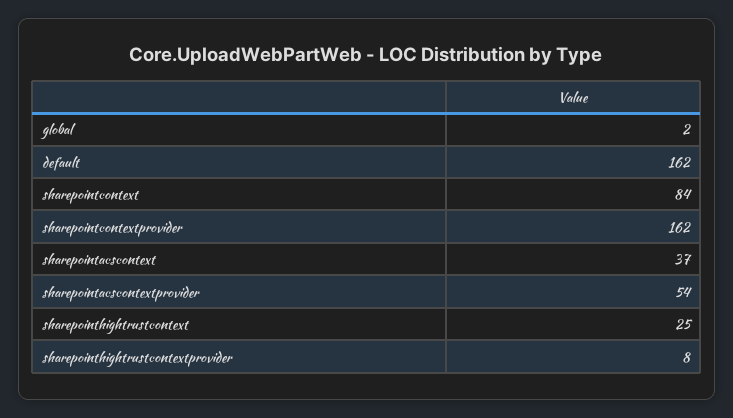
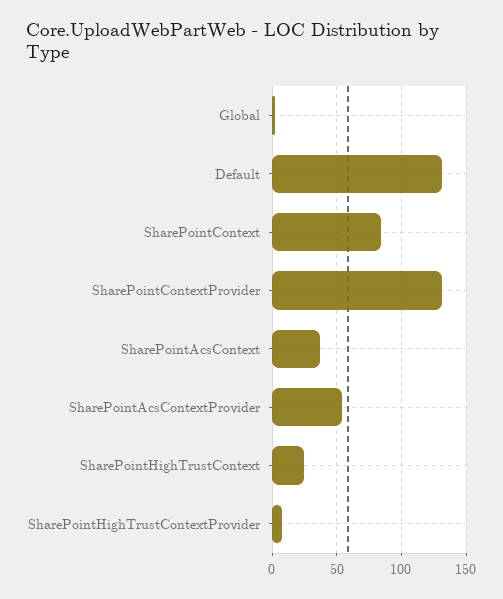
default: 162 -> 130
sharepointcontextprovider: 162 -> 130

